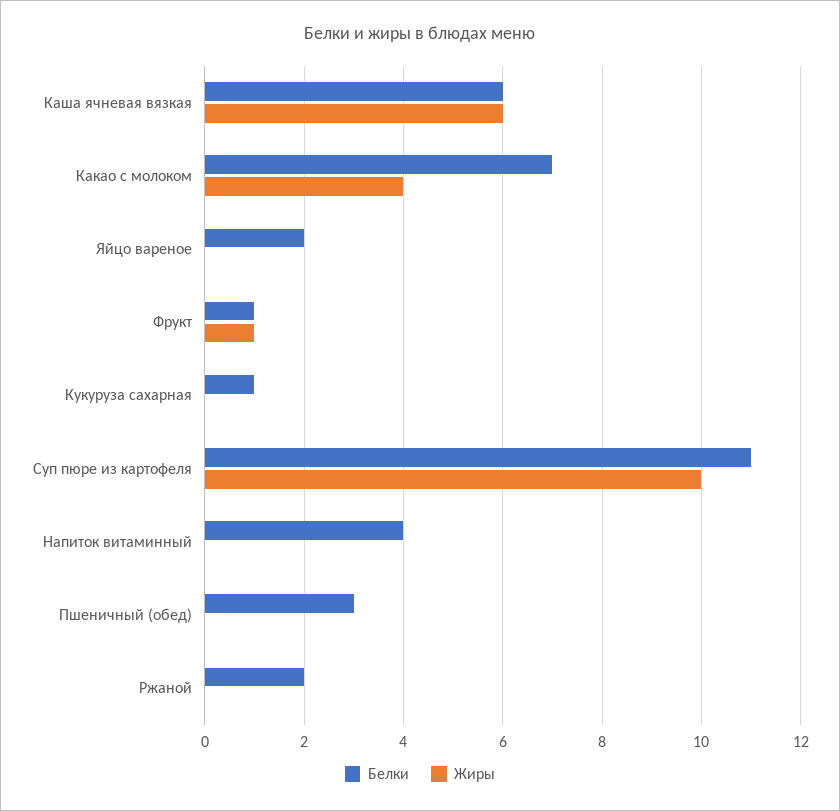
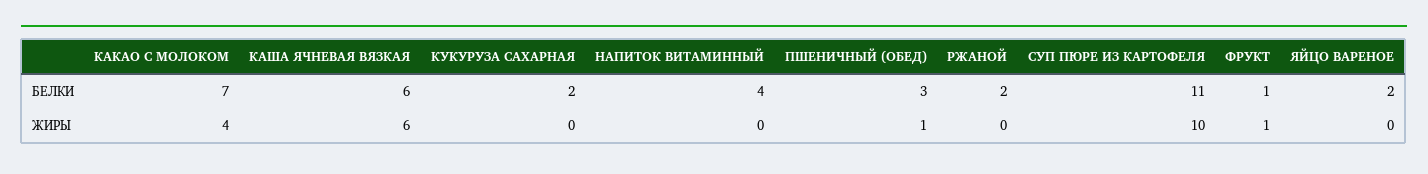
Белки, Кукуруза сахарная: 1 -> 2
Жиры, Пшеничный (обед): 0 -> 1

